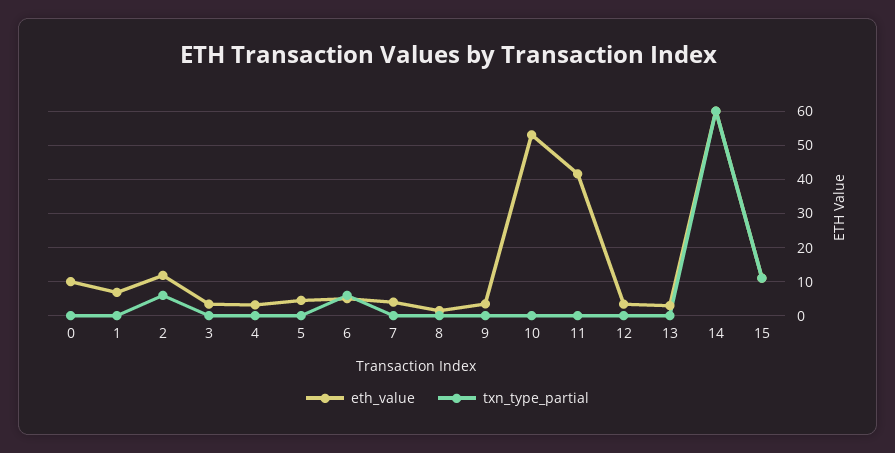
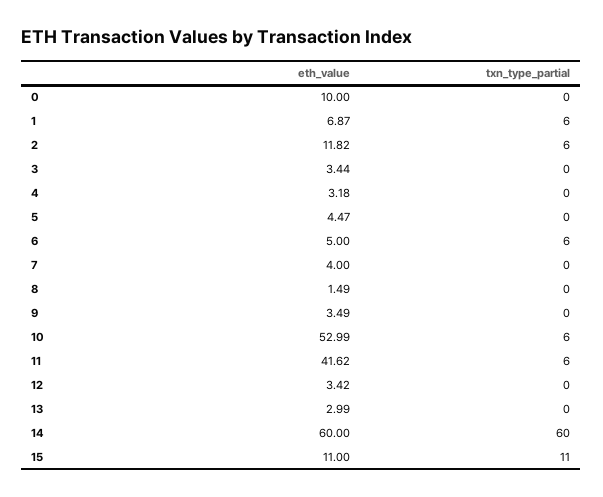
txn_type_partial, 1: 0 -> 6
txn_type_partial, 10: 0 -> 6
txn_type_partial, 11: 0 -> 6

